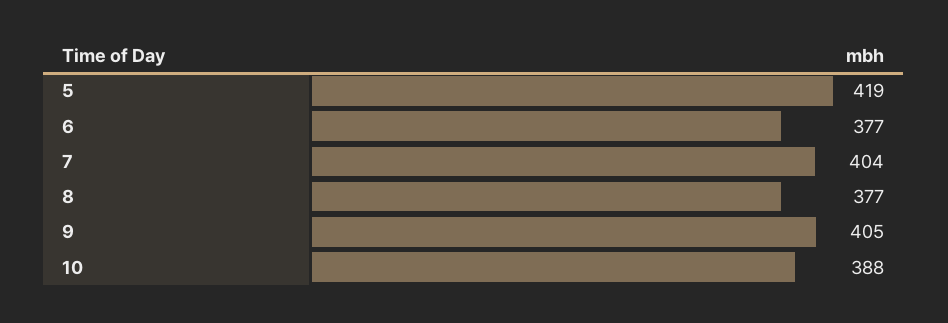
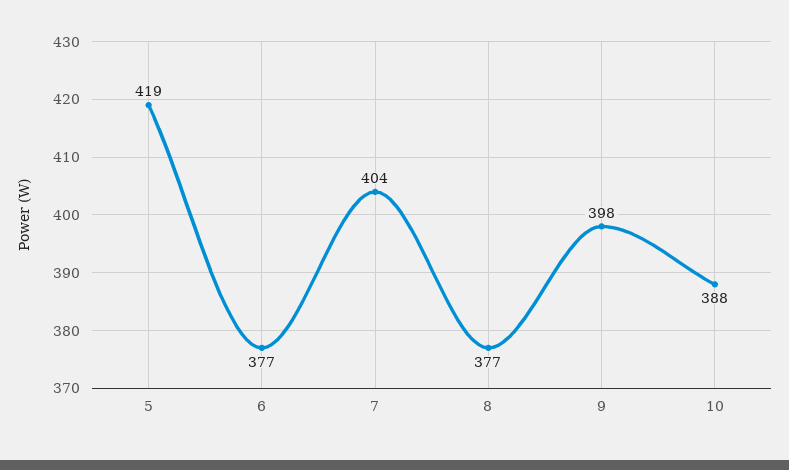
9: 405 -> 398

